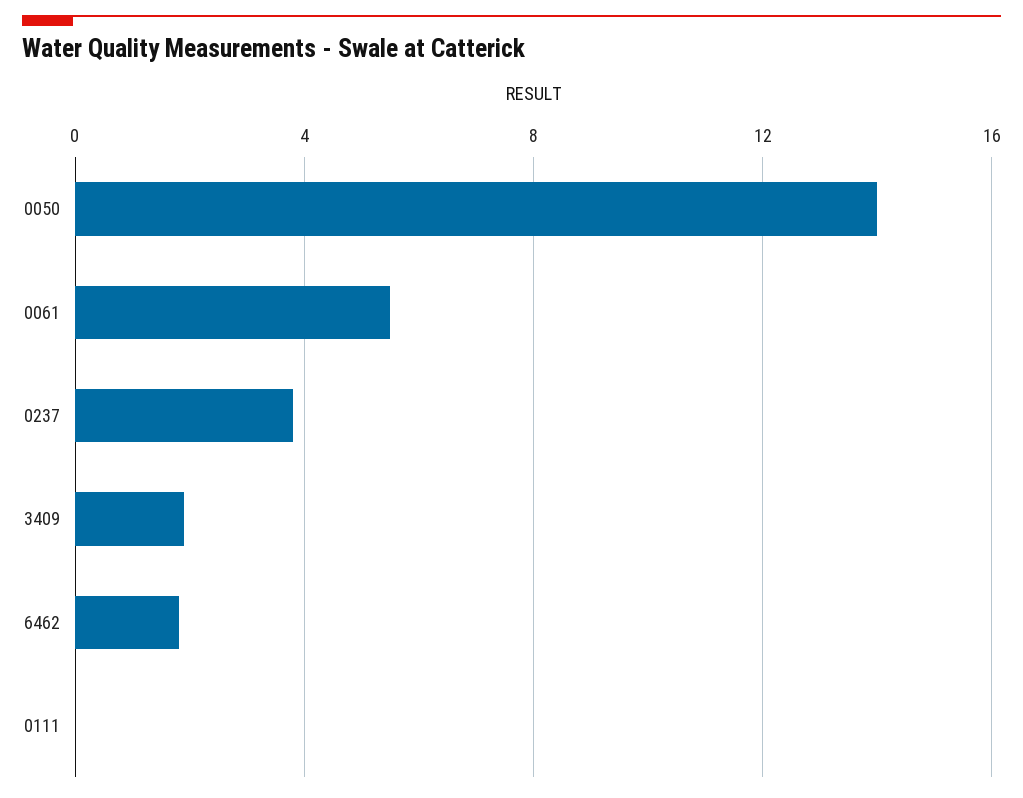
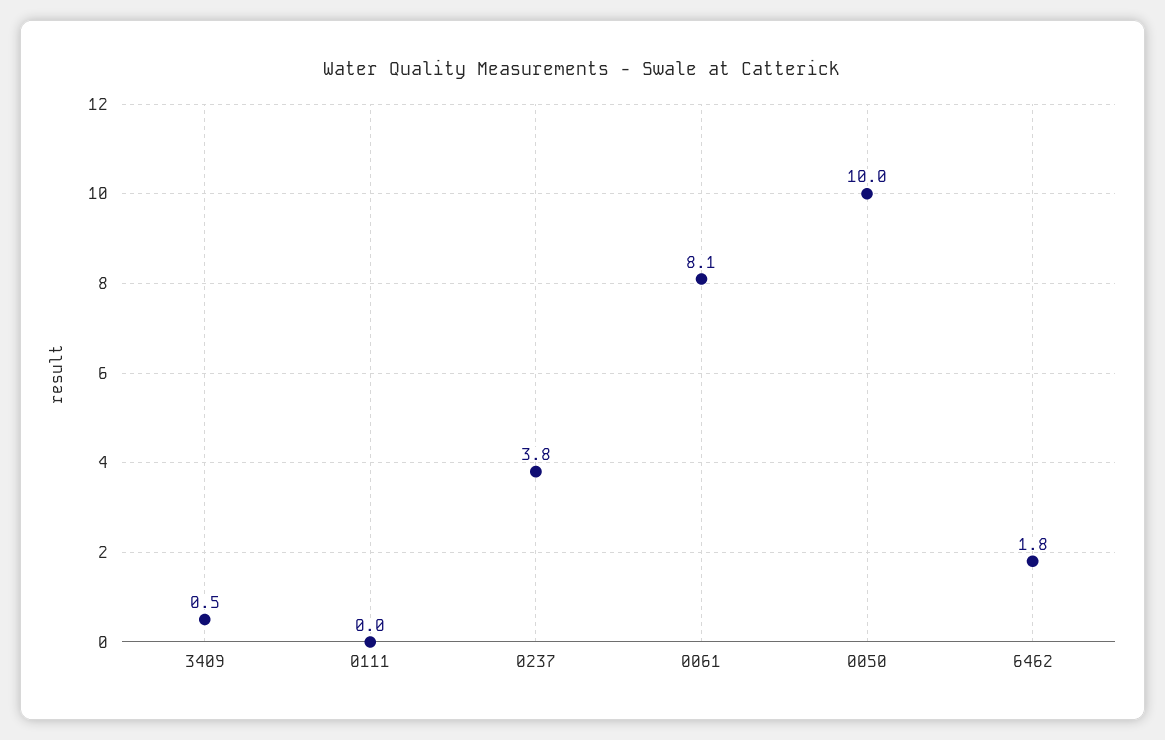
0050: 14 -> 10
0061: 5.5 -> 8.1
3409: 2 -> 0.5

